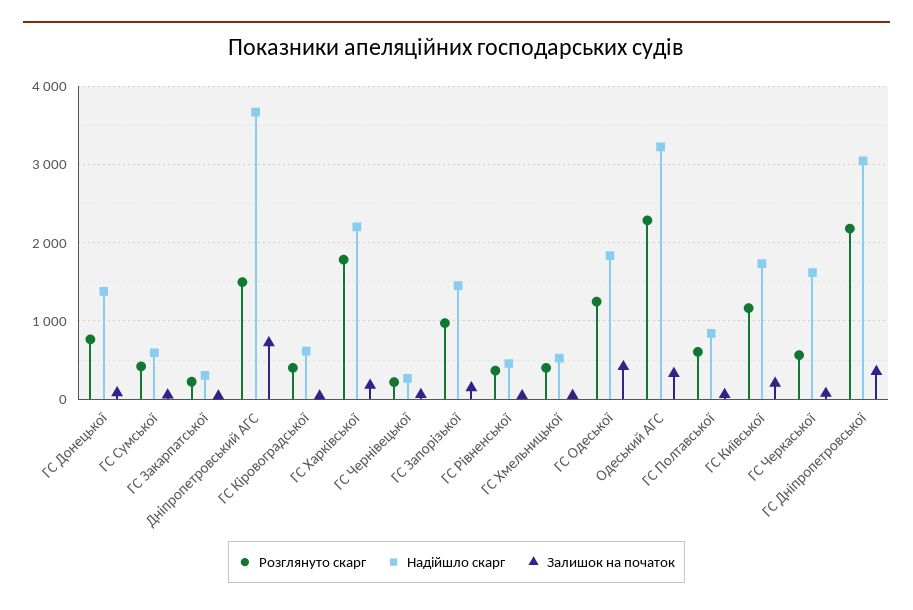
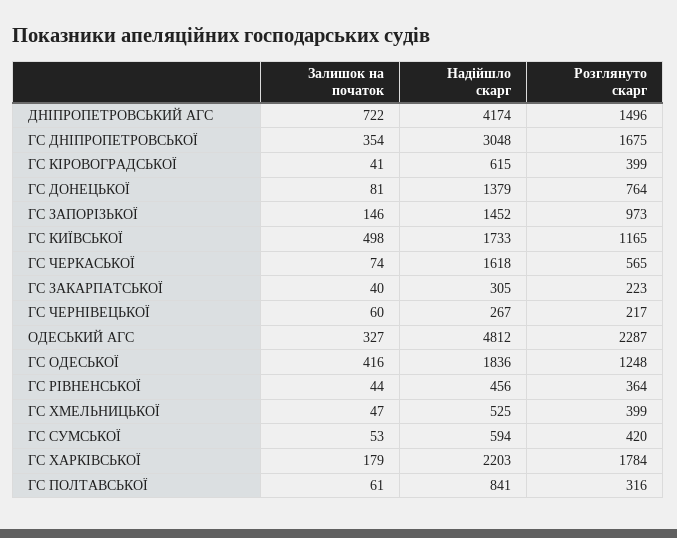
Надійшло скарг, Дніпропетровський АГС: 3700 -> 4174
Надійшло скарг, Одеський АГС: 3200 -> 4812
Розглянуто скарг, ГС Полтавської: 600 -> 316
Залишок на початок, ГС Київської: 200 -> 498
Розглянуто скарг, ГС Дніпропетровської: 2200 -> 1675

